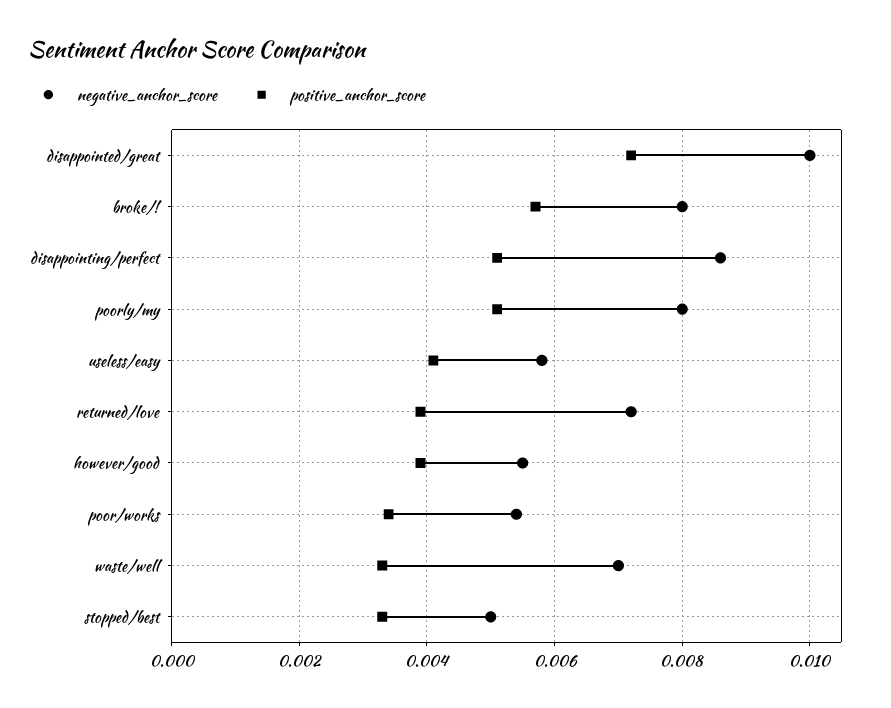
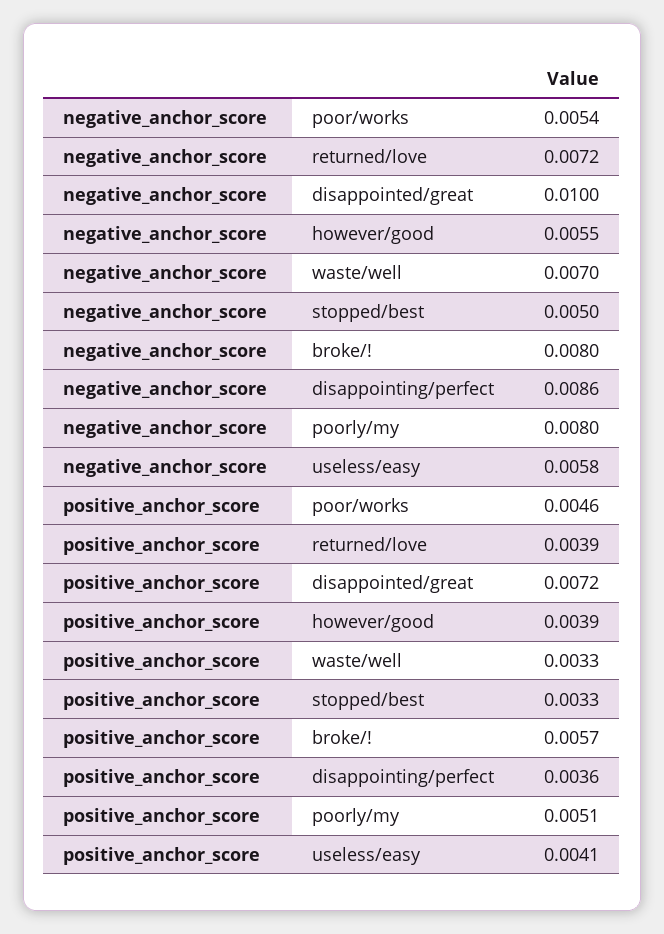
positive_anchor_score, disappointing/perfect: 0.005 -> 0.0036
positive_anchor_score, poor/works: 0.0035 -> 0.0046

